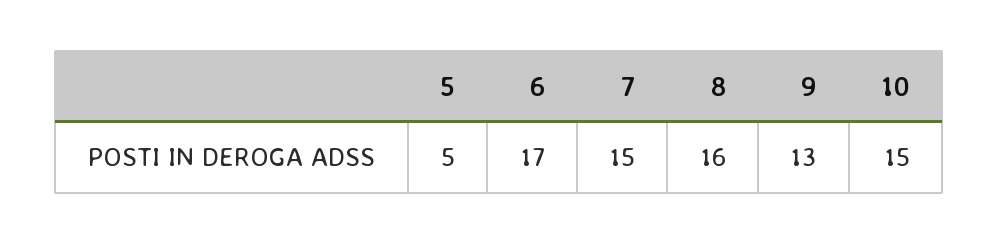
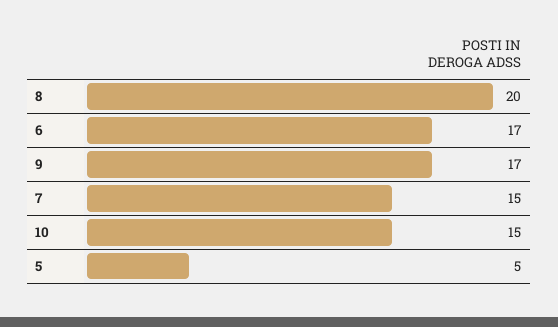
8: 16 -> 20
9: 13 -> 17

